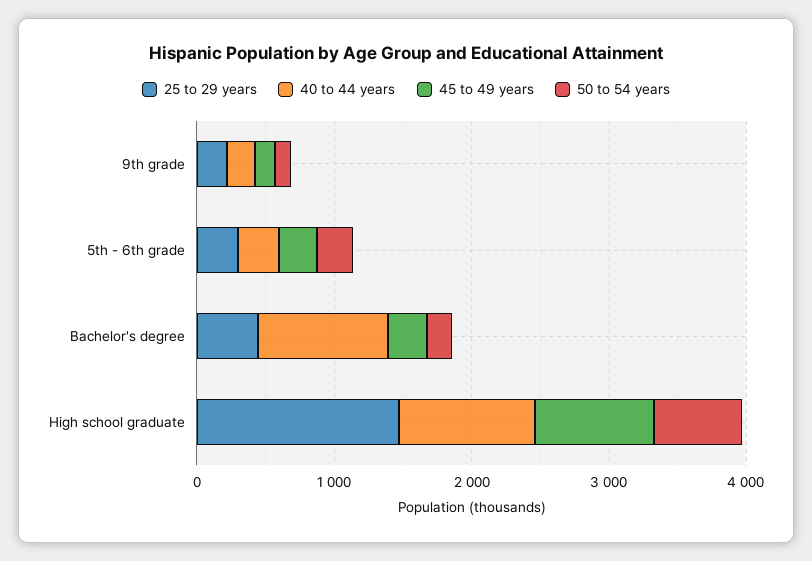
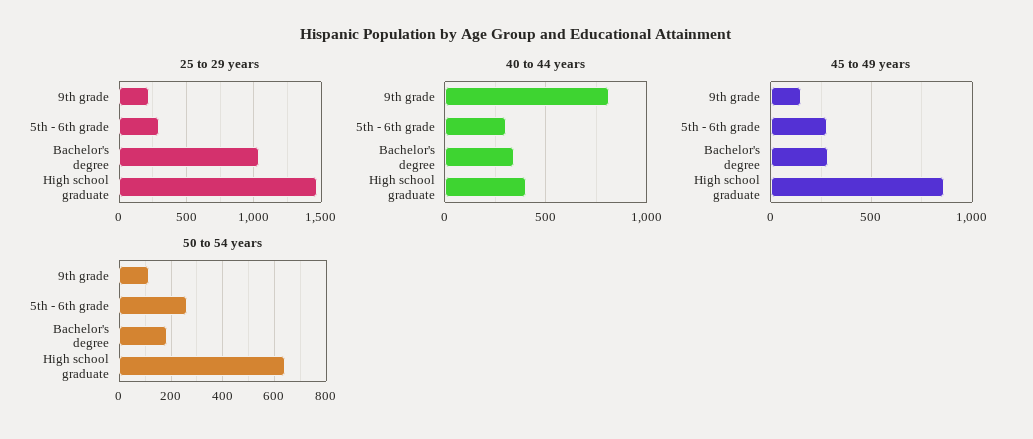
40 to 44 years, 9th grade: 200 -> 800
25 to 29 years, Bachelor's degree: 400 -> 1050
40 to 44 years, Bachelor's degree: 1000 -> 350
40 to 44 years, High school graduate: 1000 -> 400

